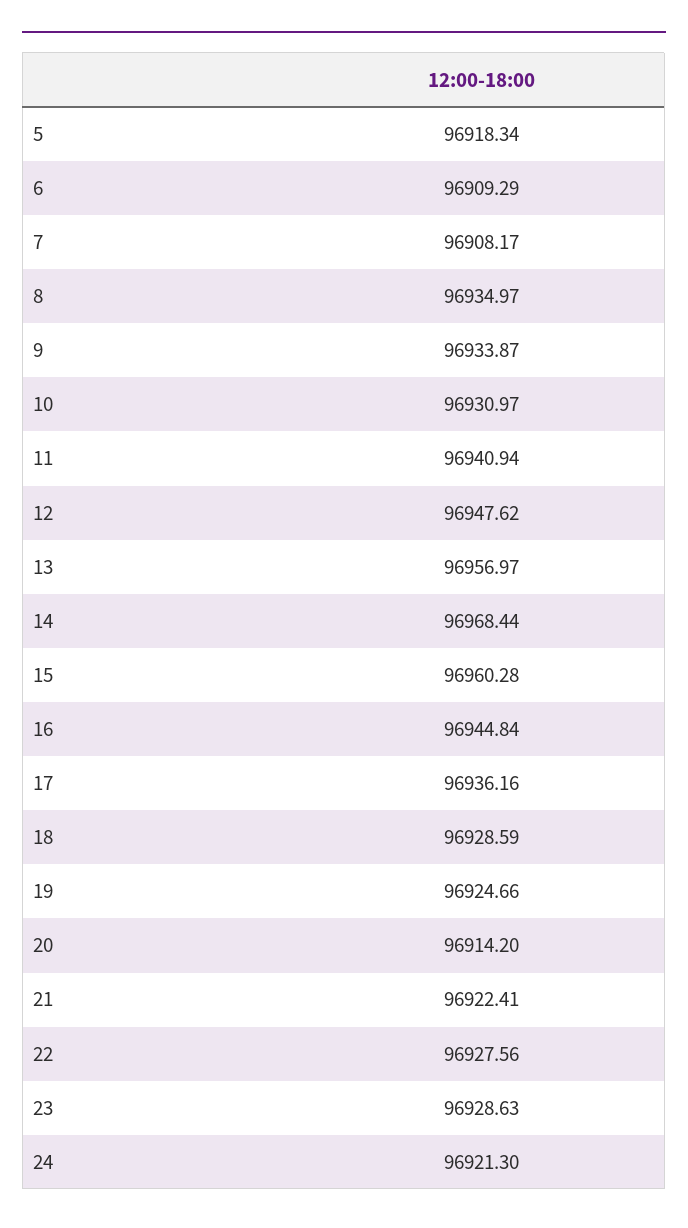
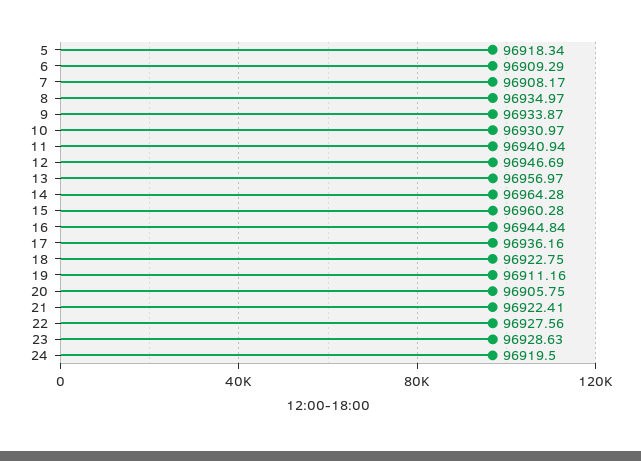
12: 96947.62 -> 96946.69
14: 96968.44 -> 96964.28
18: 96928.59 -> 96922.75
19: 96924.66 -> 96911.16
20: 96914.2 -> 96905.75
24: 96921.3 -> 96919.5

